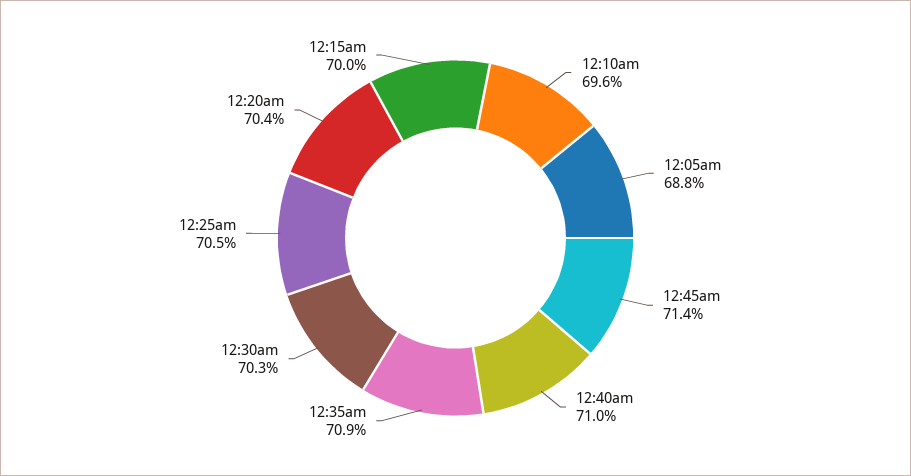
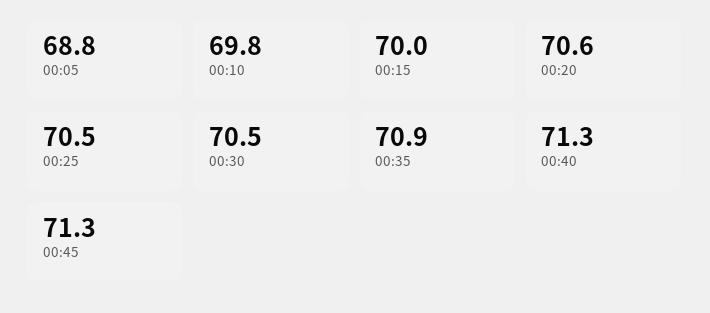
12:10am: 69.6 -> 69.8
12:45am: 71.4 -> 71.3
12:40am: 71 -> 71.3
12:30am: 70.3 -> 70.5
12:20am: 70.4 -> 70.6

